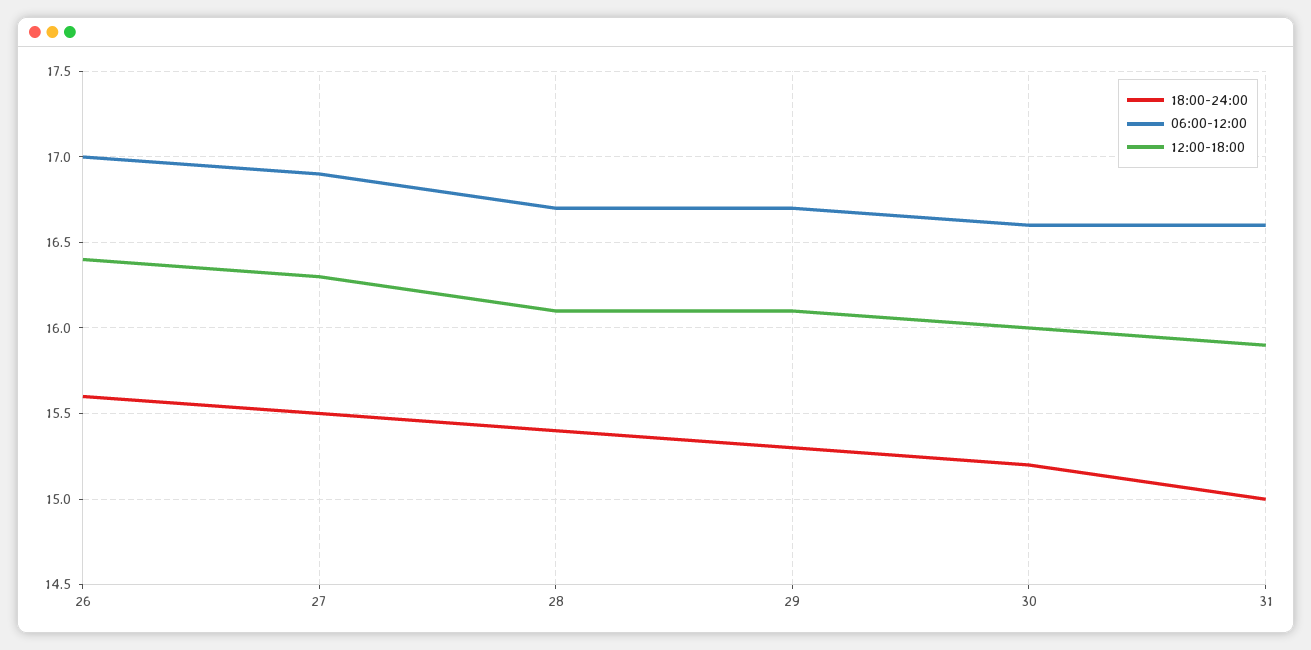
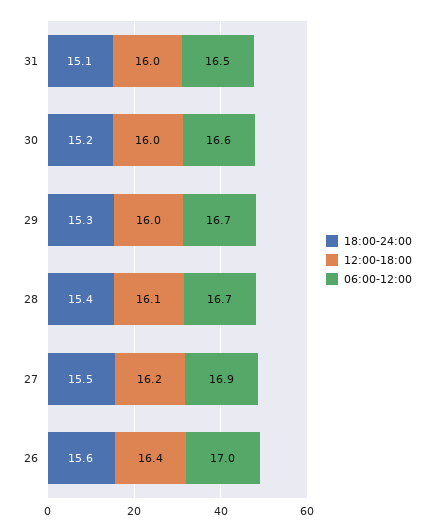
12:00-18:00, 27: 16.3 -> 16.2
12:00-18:00, 29: 16.1 -> 16
18:00-24:00, 31: 15 -> 15.1
06:00-12:00, 31: 16.6 -> 16.5
12:00-18:00, 31: 15.9 -> 16

